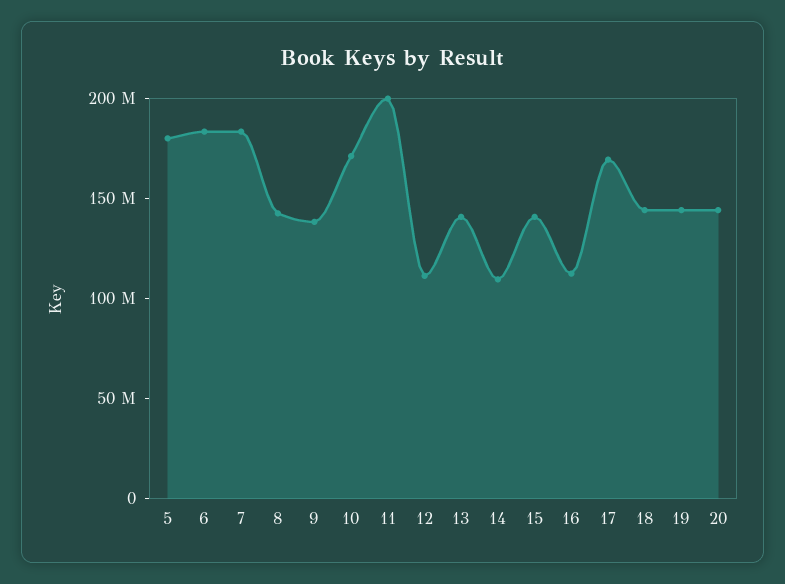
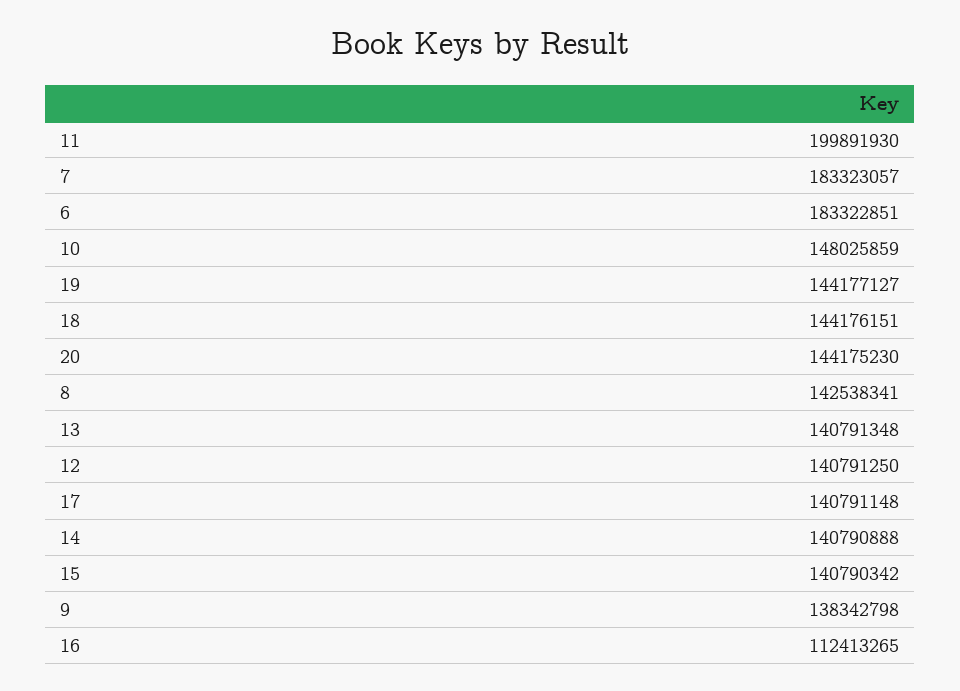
5: 180000000 -> none
10: 170000000 -> 148025859
12: 110000000 -> 140791250
14: 110000000 -> 140790888
17: 170000000 -> 140791148

